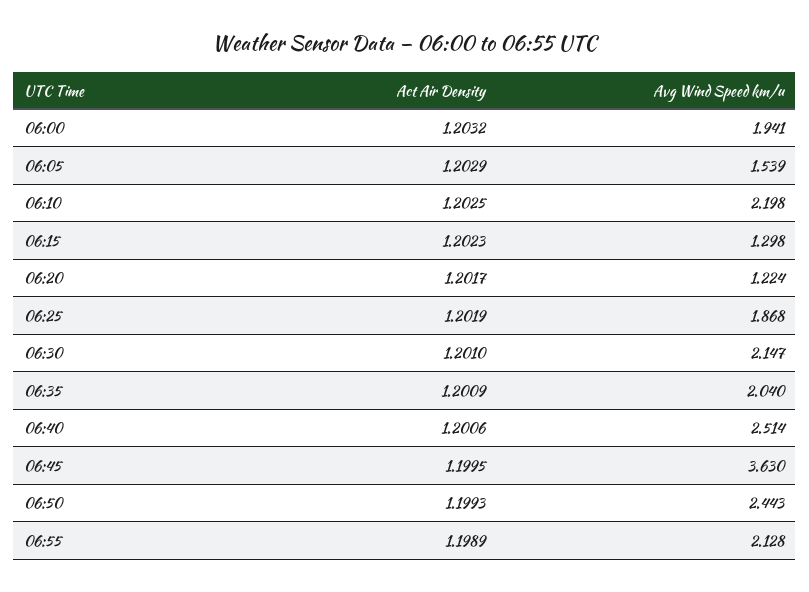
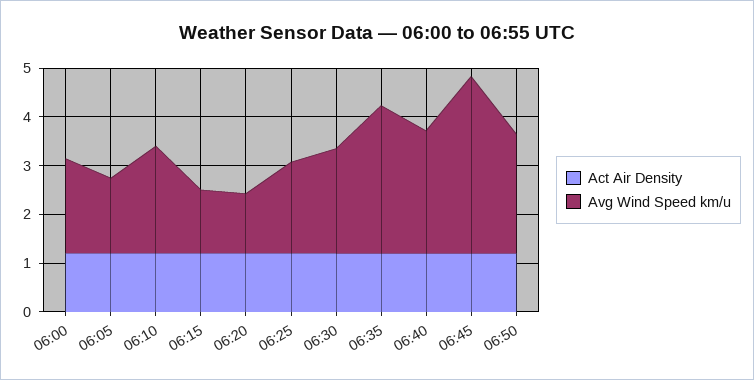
Avg Wind Speed km/u, 06:35: 2.04 -> 3
Act Air Density, 06:55: 1.1989 -> none
Avg Wind Speed km/u, 06:55: 2.128 -> none

